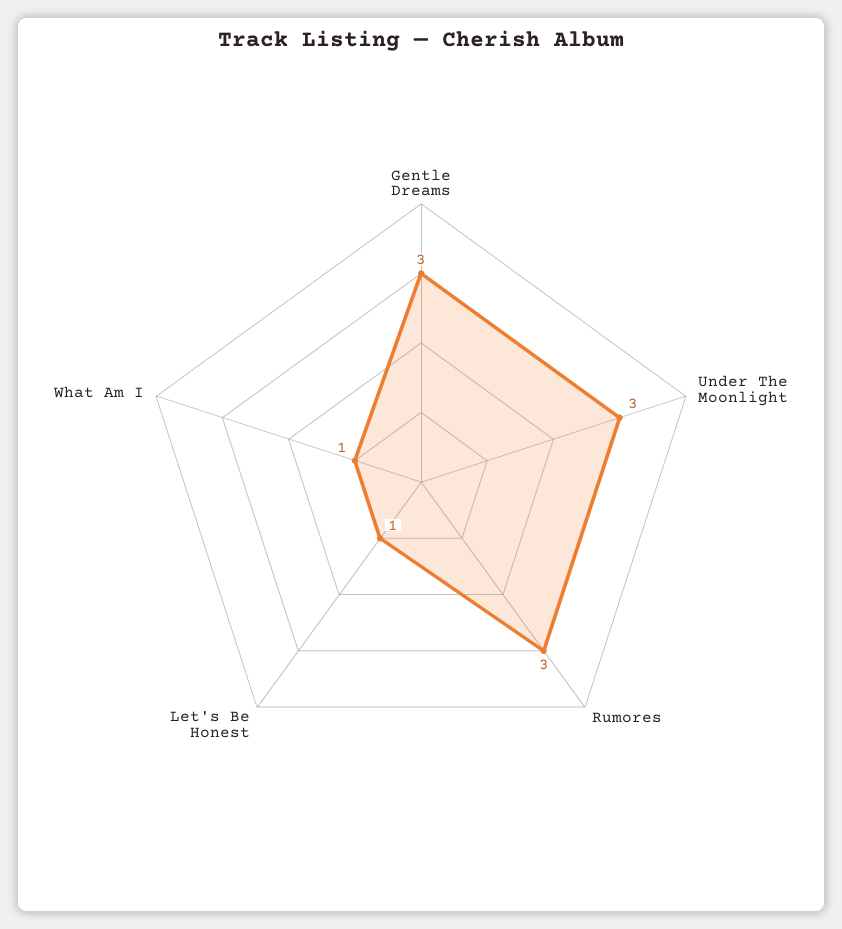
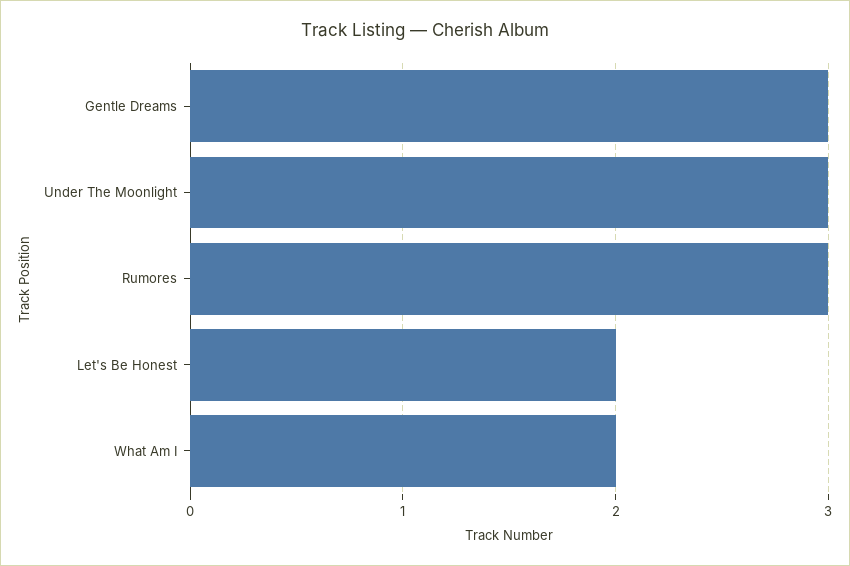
Let's Be Honest: 1 -> 2
What Am I: 1 -> 2

